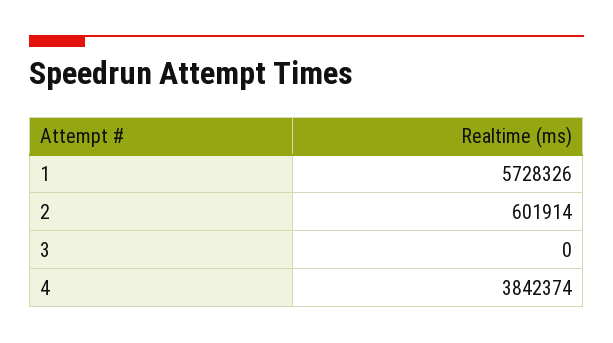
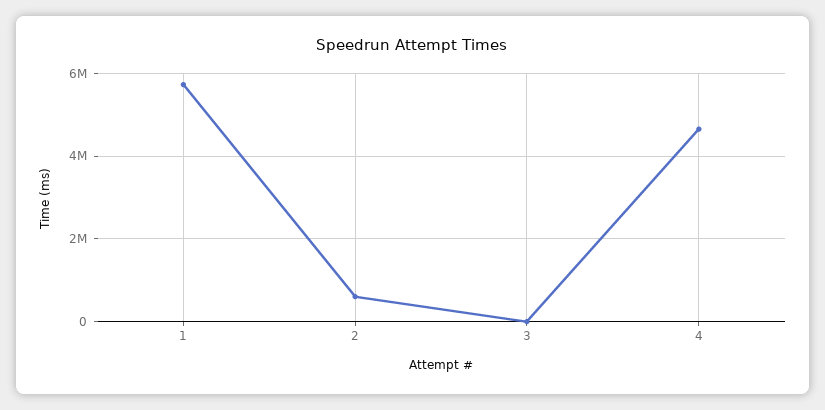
4: 3842374 -> 4600000

